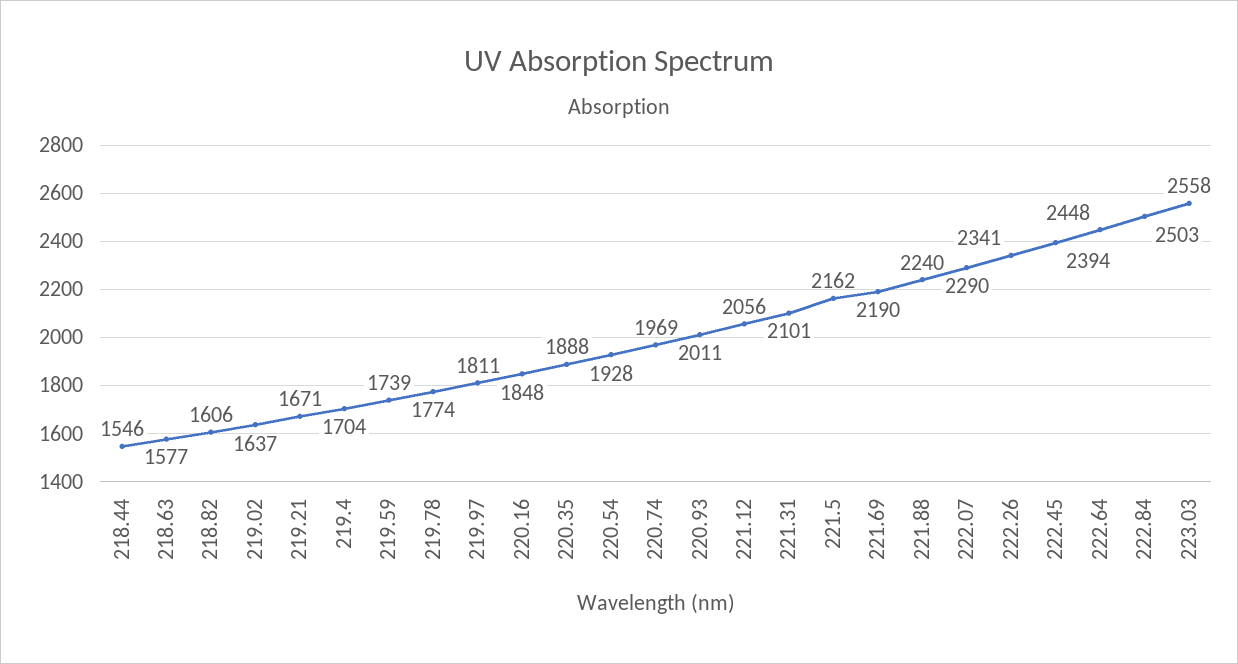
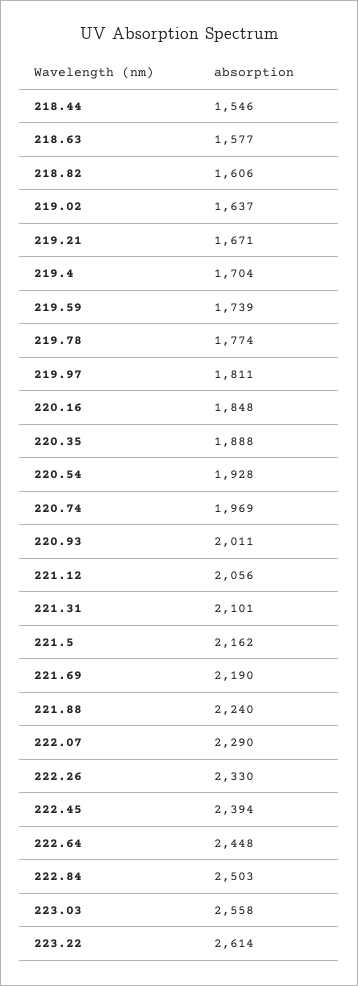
222.26: 2341 -> 2330
223.22: none -> 2614

